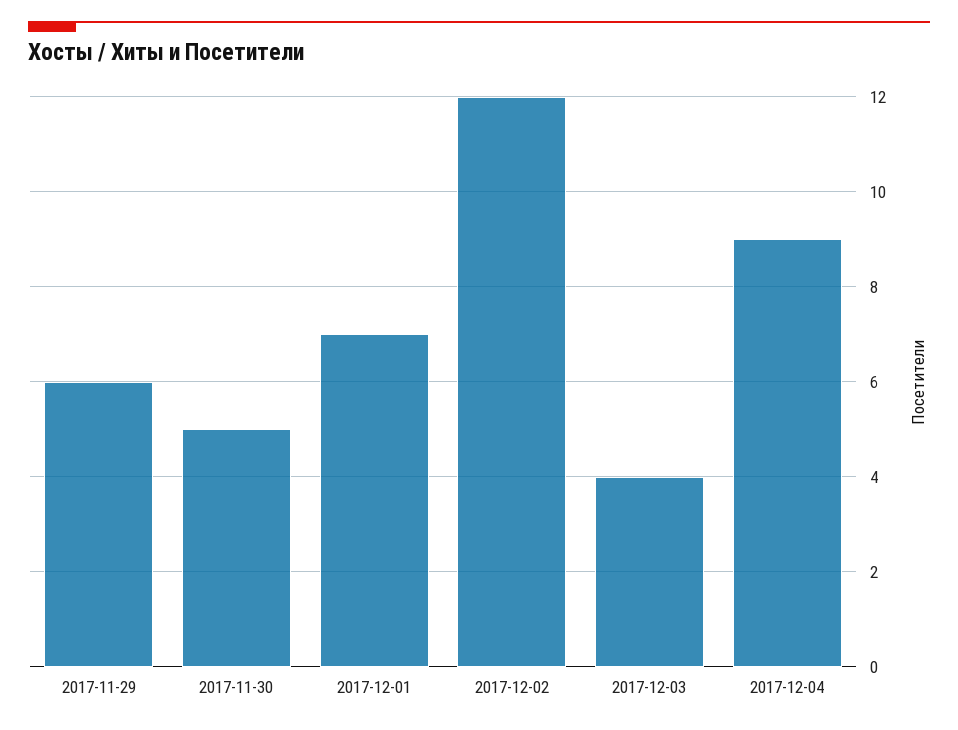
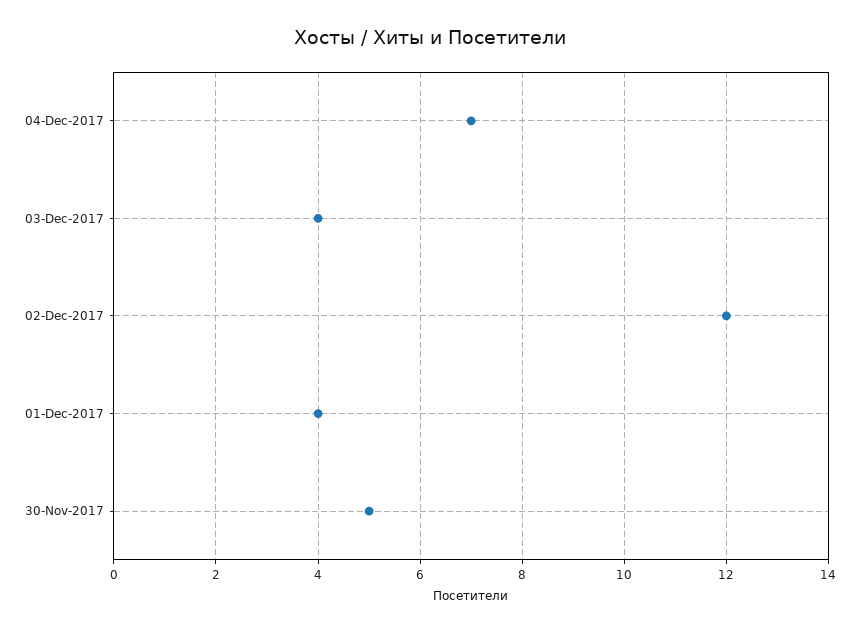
2017-11-29: 6 -> none
2017-12-01: 7 -> 4
2017-12-04: 9 -> 7

